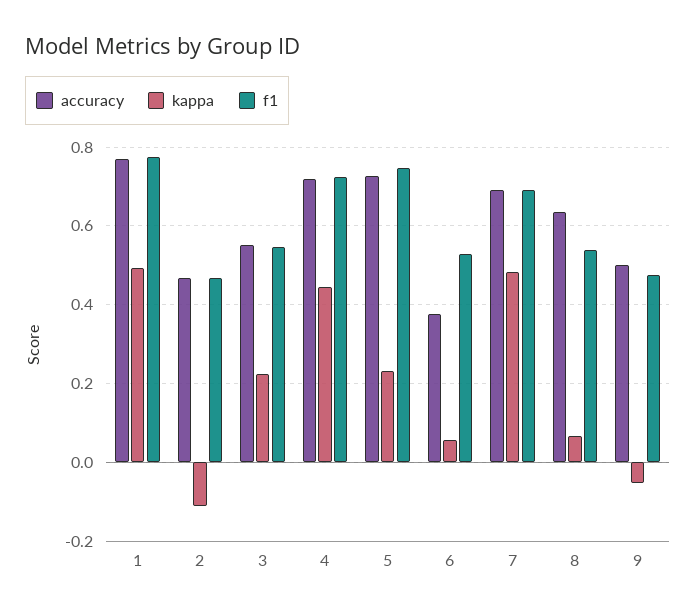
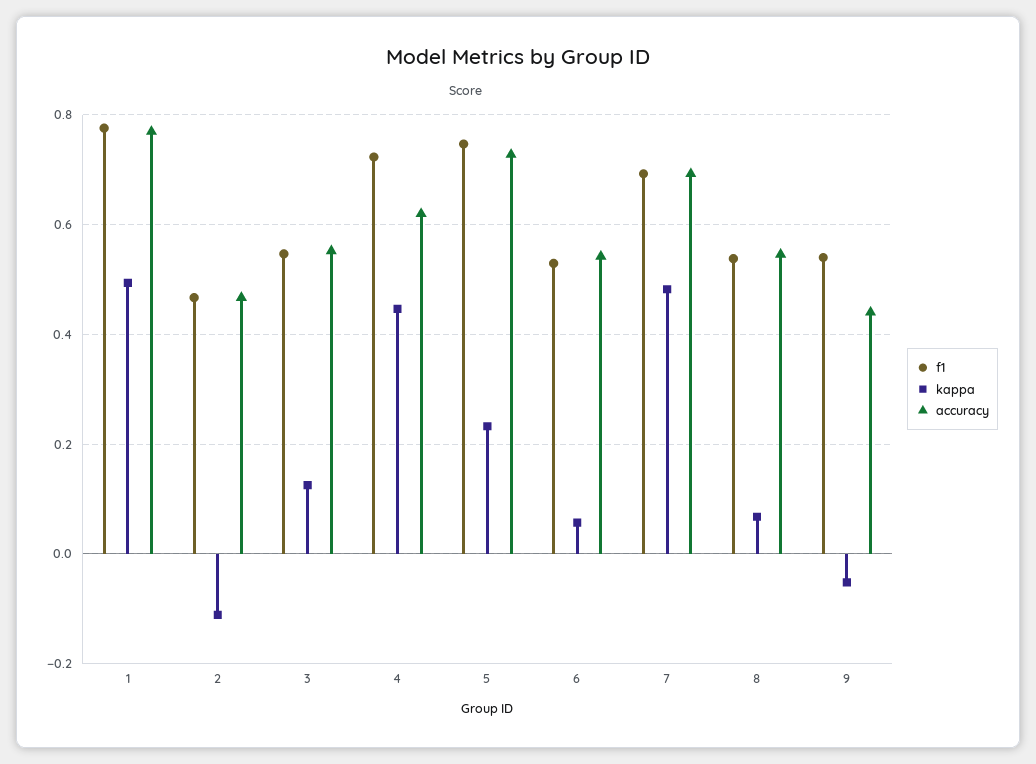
kappa, 3: 0.22 -> 0.12
accuracy, 4: 0.72 -> 0.62
accuracy, 6: 0.38 -> 0.54
accuracy, 8: 0.64 -> 0.54
accuracy, 9: 0.5 -> 0.44
f1, 9: 0.48 -> 0.54

